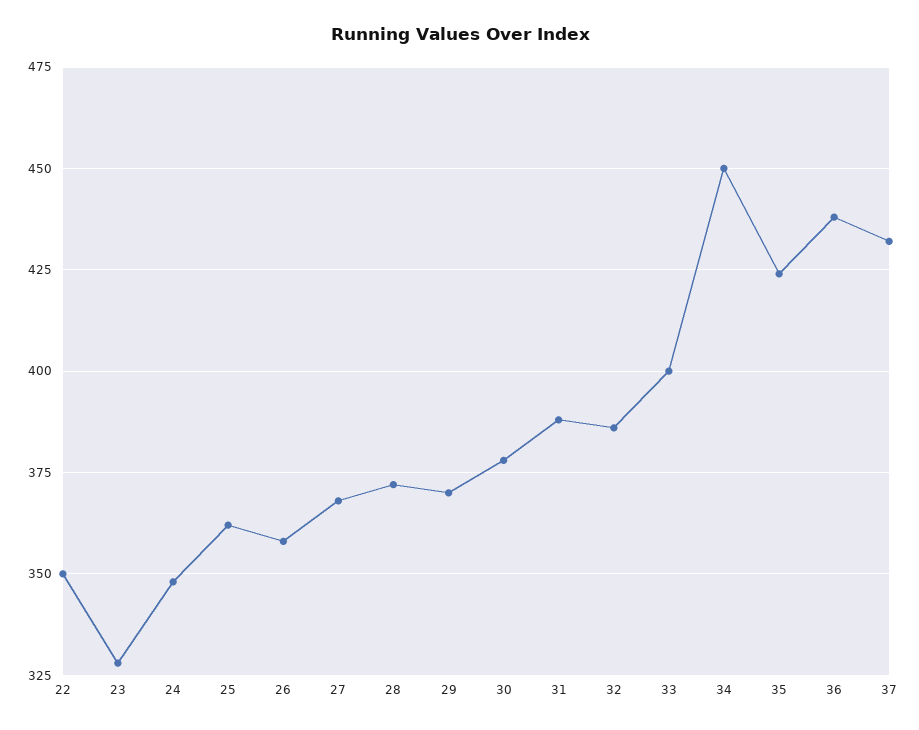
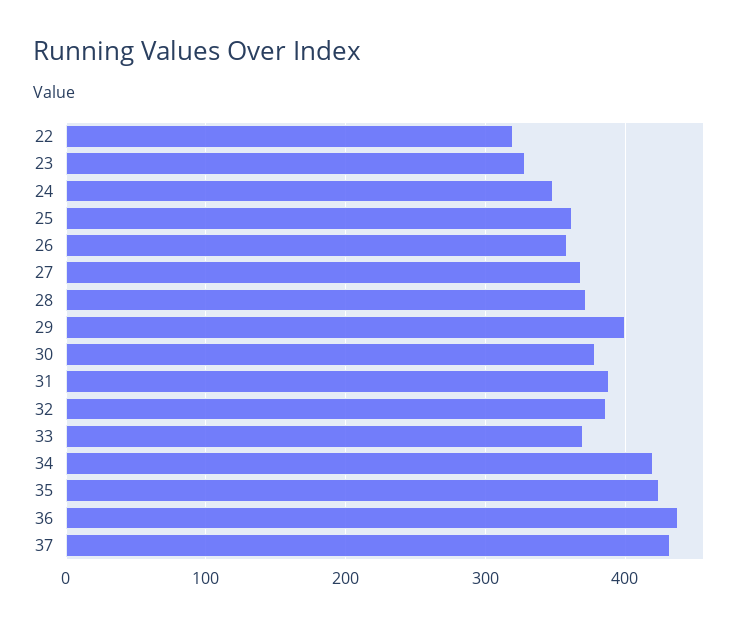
22: 350 -> 320
29: 370 -> 400
33: 400 -> 370
34: 450 -> 420

